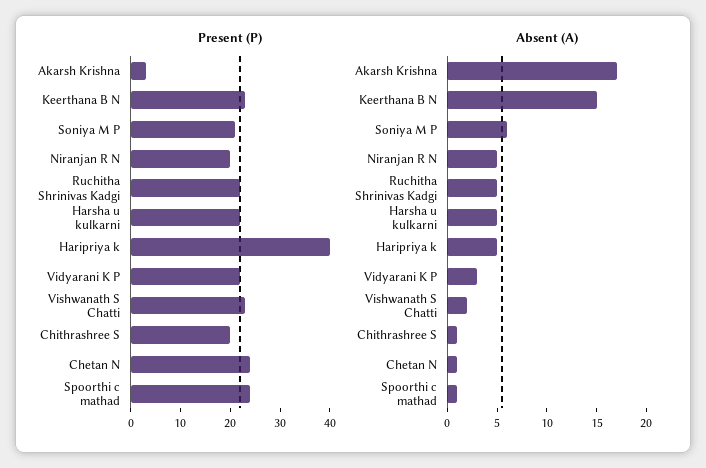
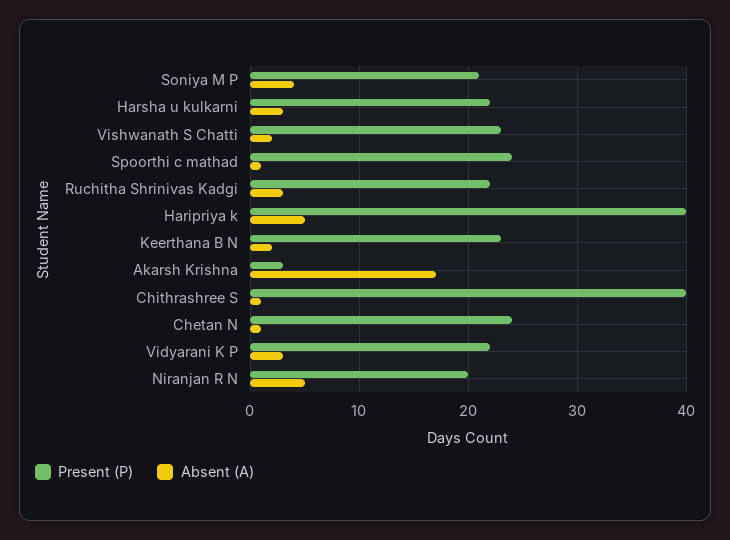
Present (P), Chithrashree S: 20 -> 40
Absent (A), Keerthana B N: 15 -> 2
Absent (A), Soniya M P: 6 -> 4
Absent (A), Ruchitha Shrinivas Kadgi: 5 -> 3
Absent (A), Harsha u kulkarni: 5 -> 3

